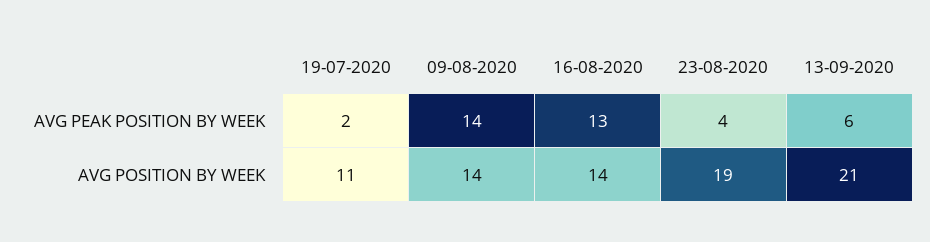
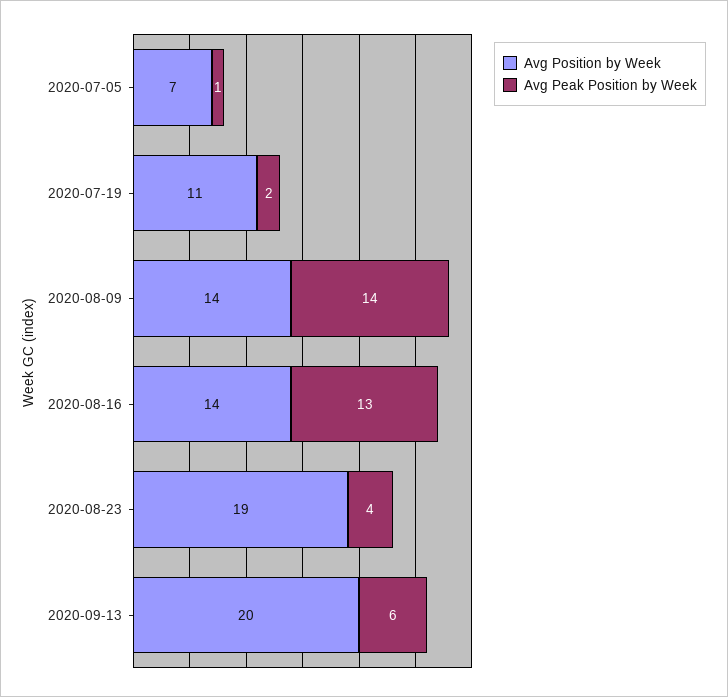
AVG POSITION BY WEEK, 13-09-2020: 21 -> 20
AVG POSITION BY WEEK, 2020-07-05: none -> 7
AVG PEAK POSITION BY WEEK, 2020-07-05: none -> 1

